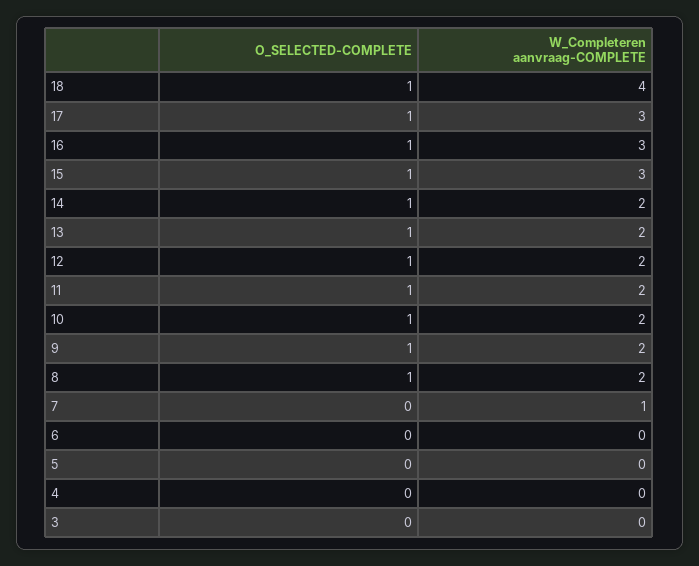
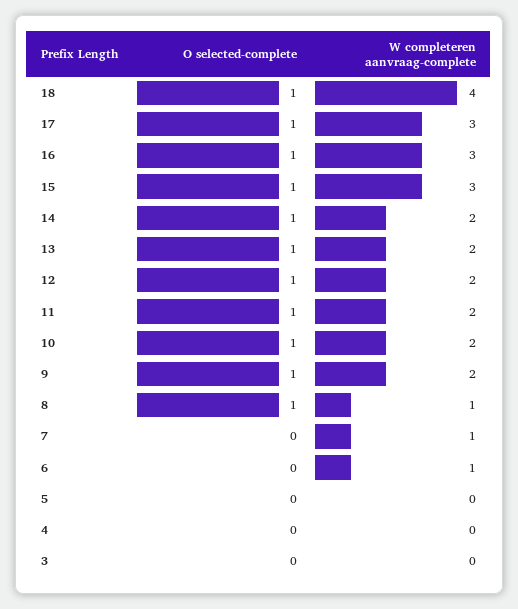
W_Completeren aanvraag-COMPLETE, 8: 2 -> 1
W_Completeren aanvraag-COMPLETE, 6: 0 -> 1

